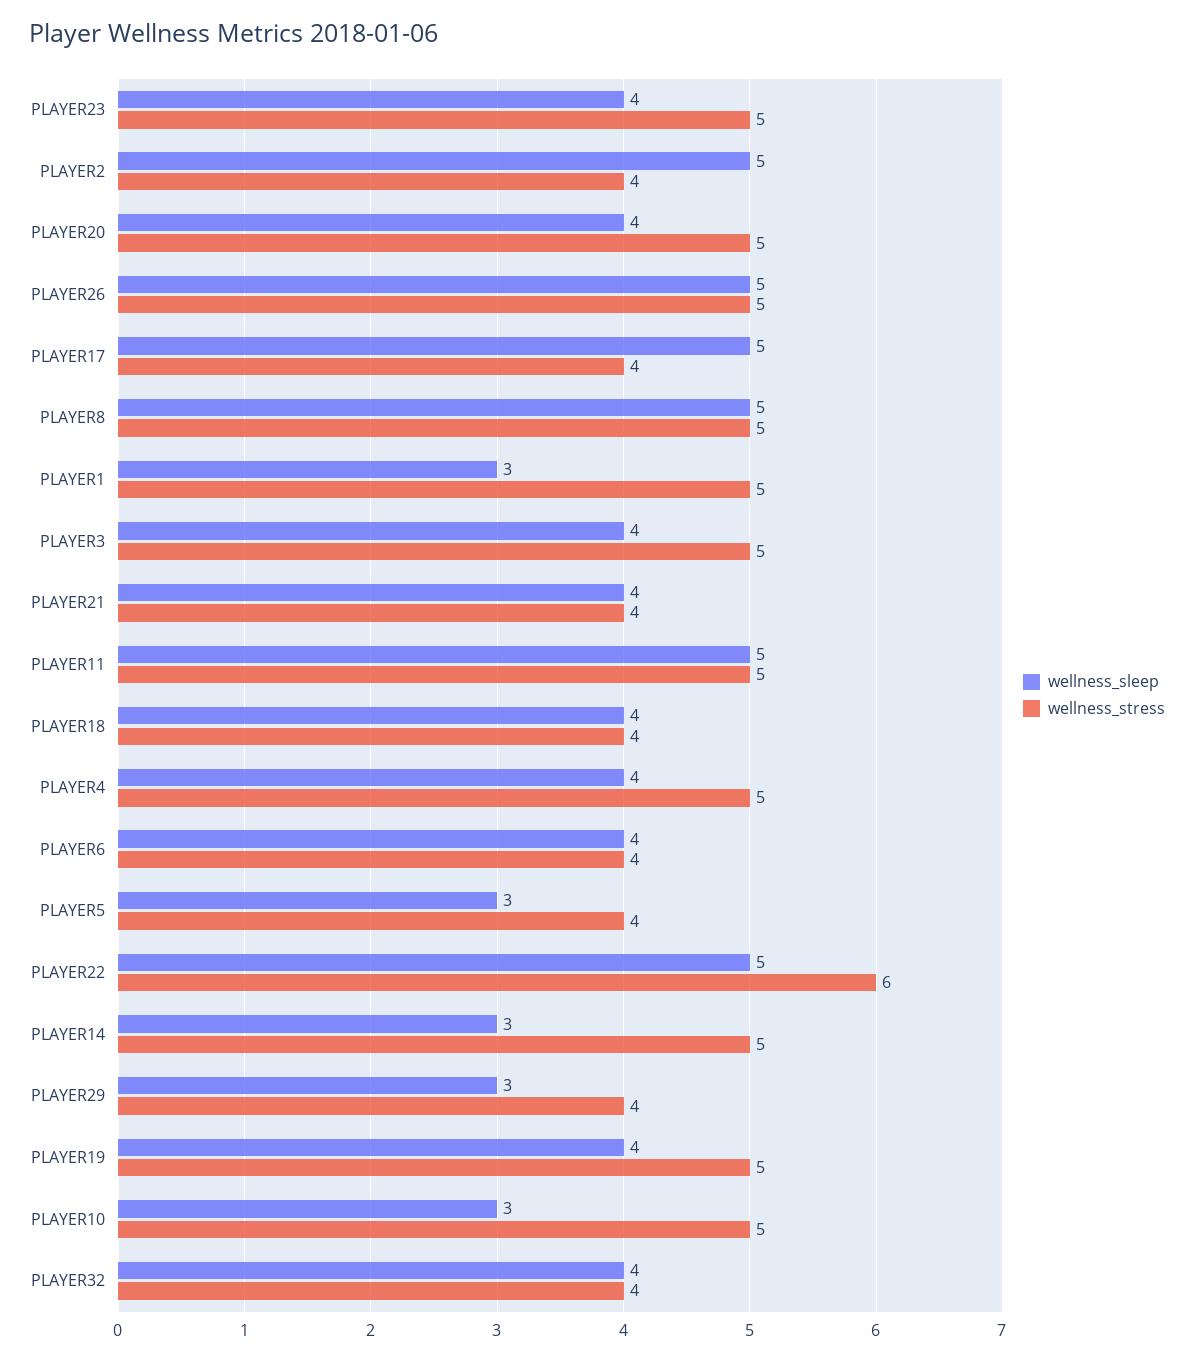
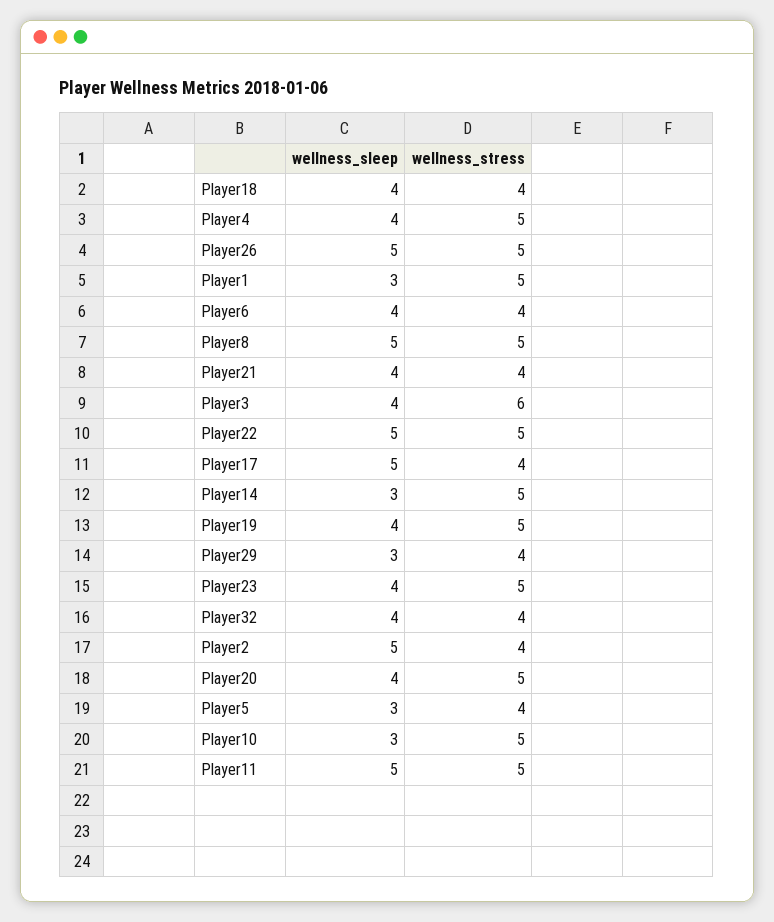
wellness_stress, PLAYER3: 5 -> 6
wellness_stress, PLAYER22: 6 -> 5

